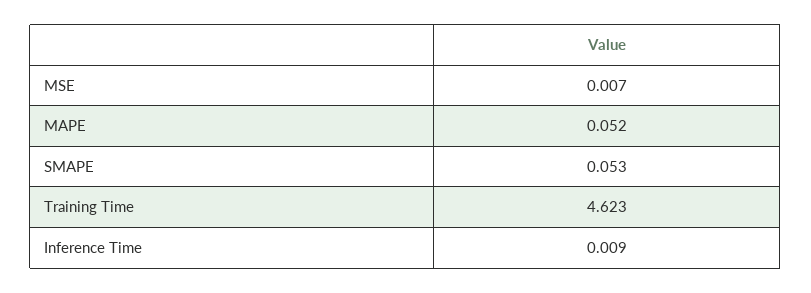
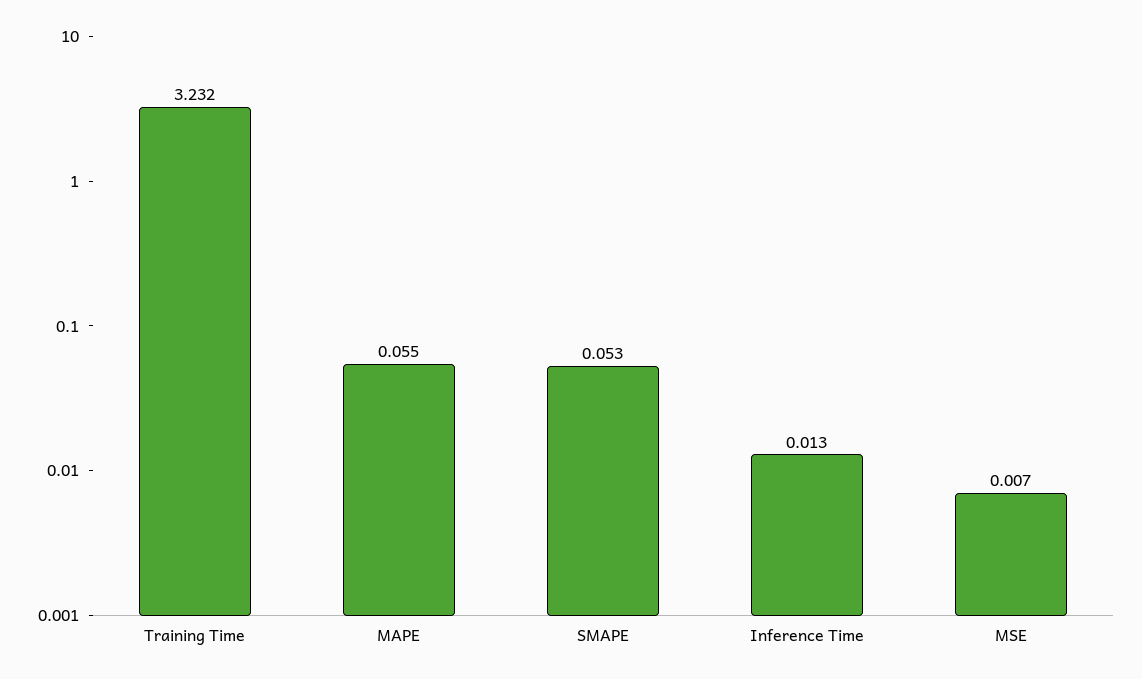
MAPE: 0.052 -> 0.055
Training Time: 4.623 -> 3.232
Inference Time: 0.009 -> 0.013

